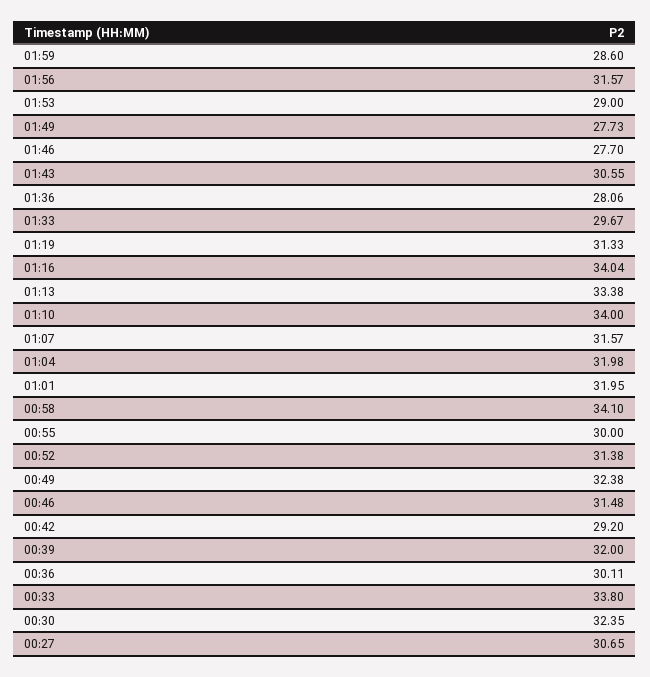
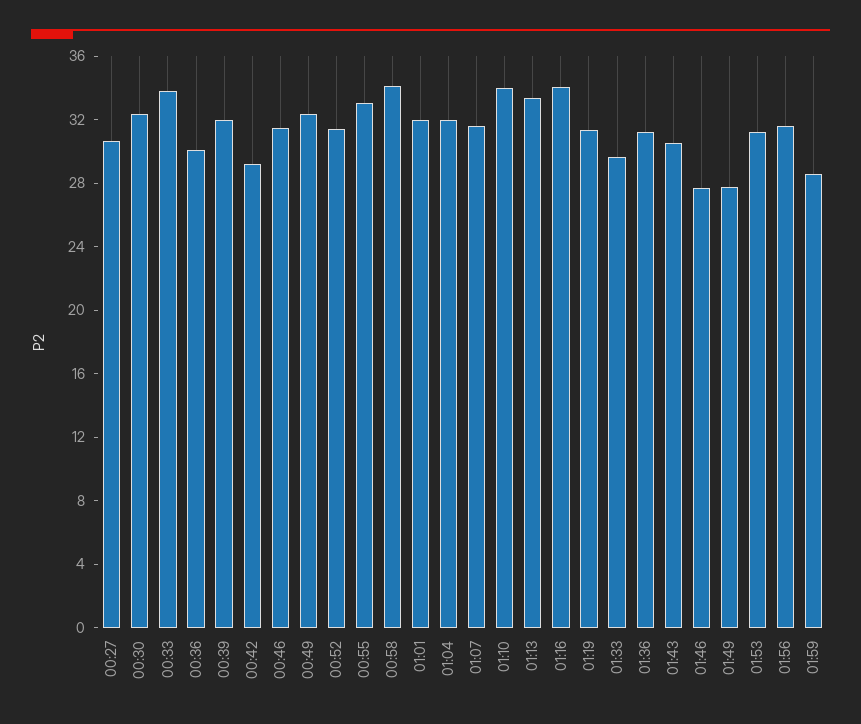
01:53: 29 -> 31
01:36: 28.06 -> 31
00:55: 30 -> 33

